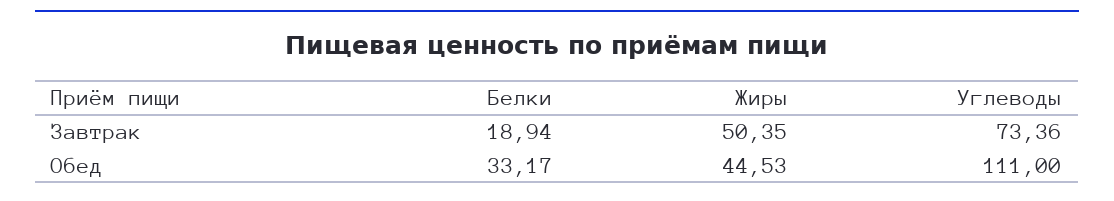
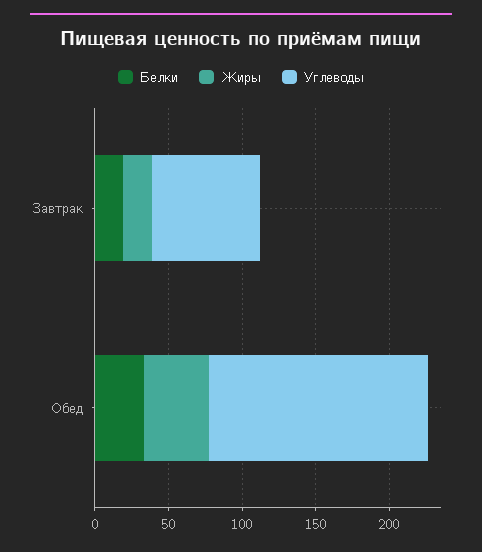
Жиры, Завтрак: 50.35 -> 20
Углеводы, Обед: 111 -> 150

